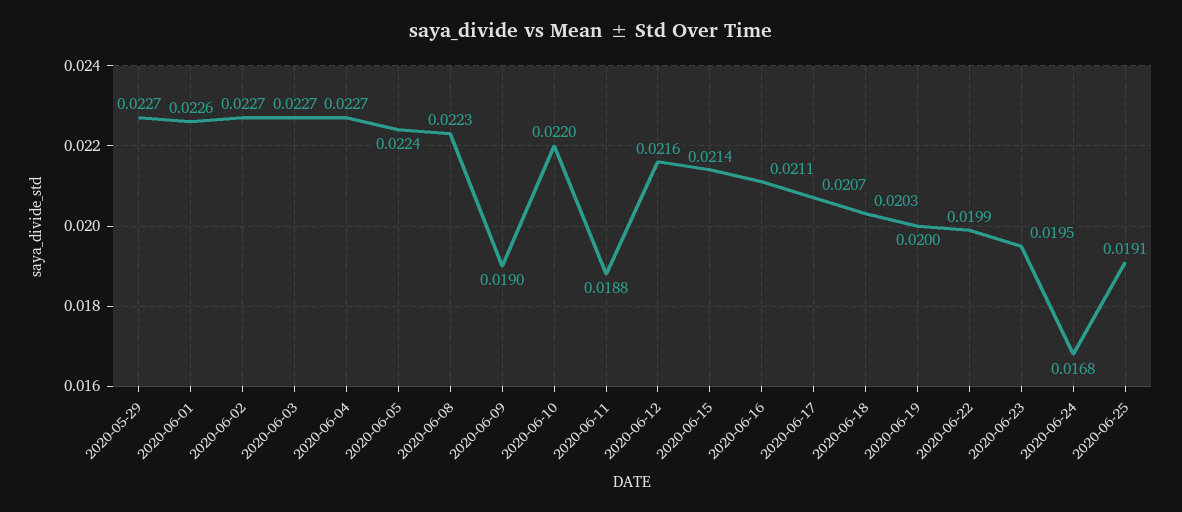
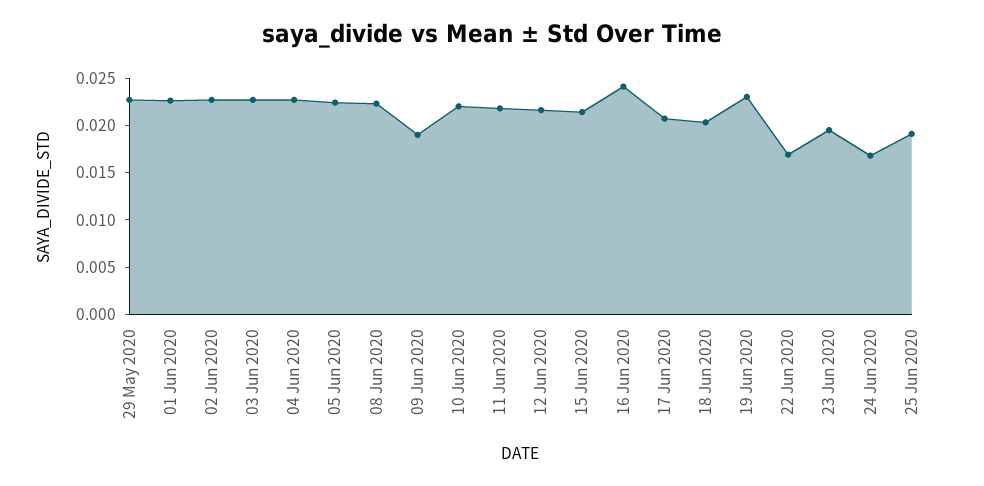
2020-06-11: 0.0188 -> 0.022
2020-06-16: 0.0211 -> 0.024
2020-06-19: 0.02 -> 0.023
2020-06-22: 0.0199 -> 0.017

